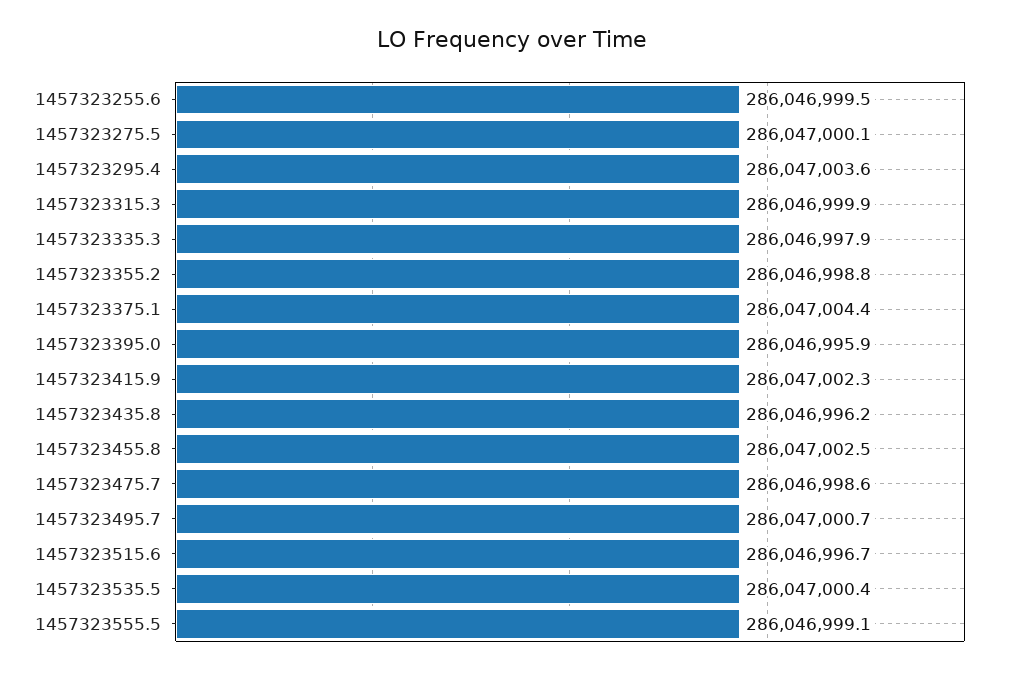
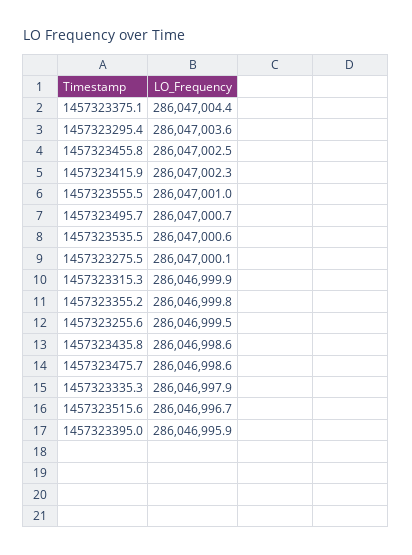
1457323355.2: 286046998.8 -> 286046999.8
1457323435.8: 286046996.2 -> 286046998.6
1457323535.5: 286047000.4 -> 286047000.6
1457323555.5: 286046999.1 -> 286047001

